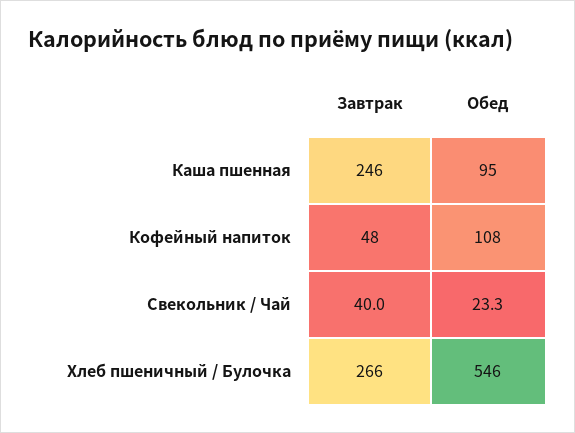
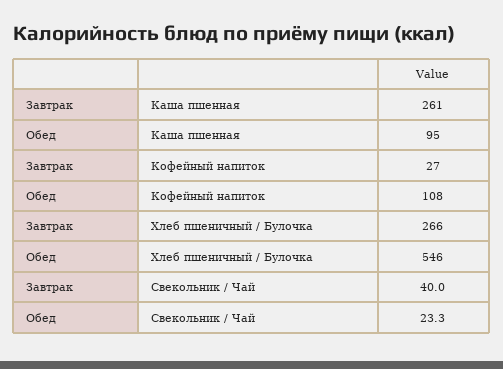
Завтрак, Каша пшенная: 246 -> 261
Завтрак, Кофейный напиток: 48 -> 27

